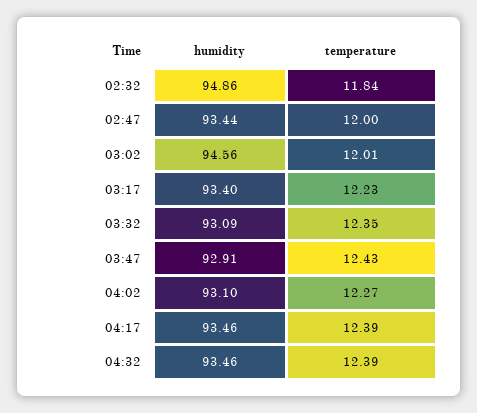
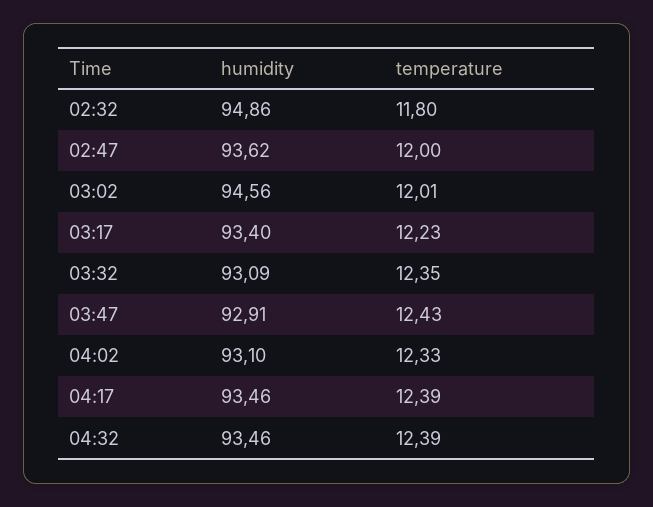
temperature, 02:32: 11.84 -> 11.8
humidity, 02:47: 93.44 -> 93.62
temperature, 04:02: 12.27 -> 12.33

